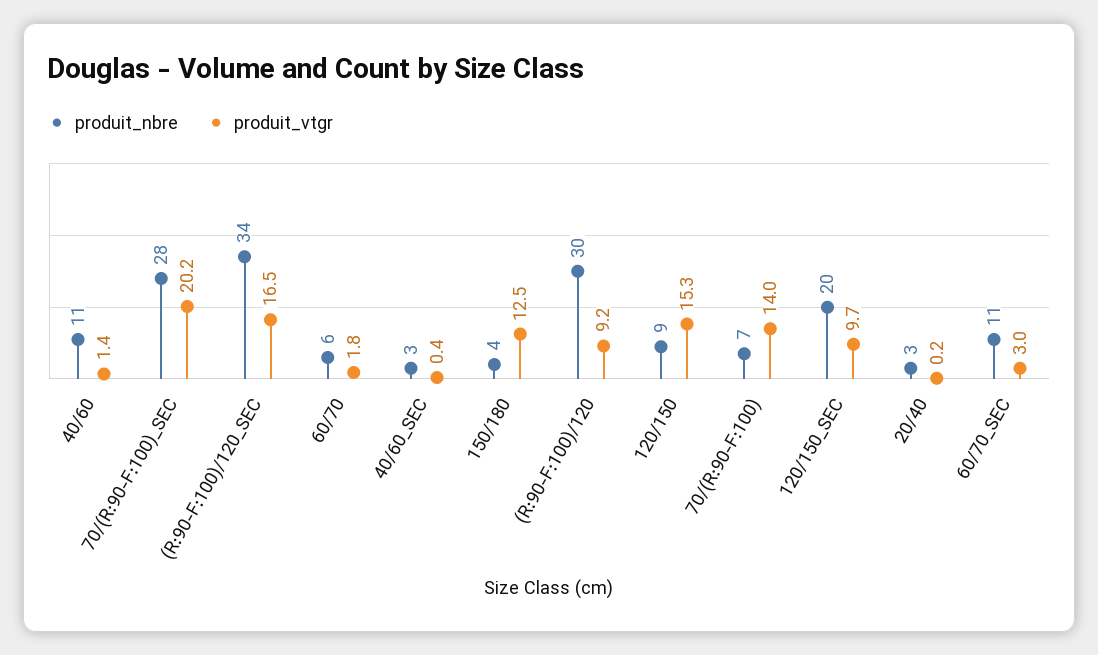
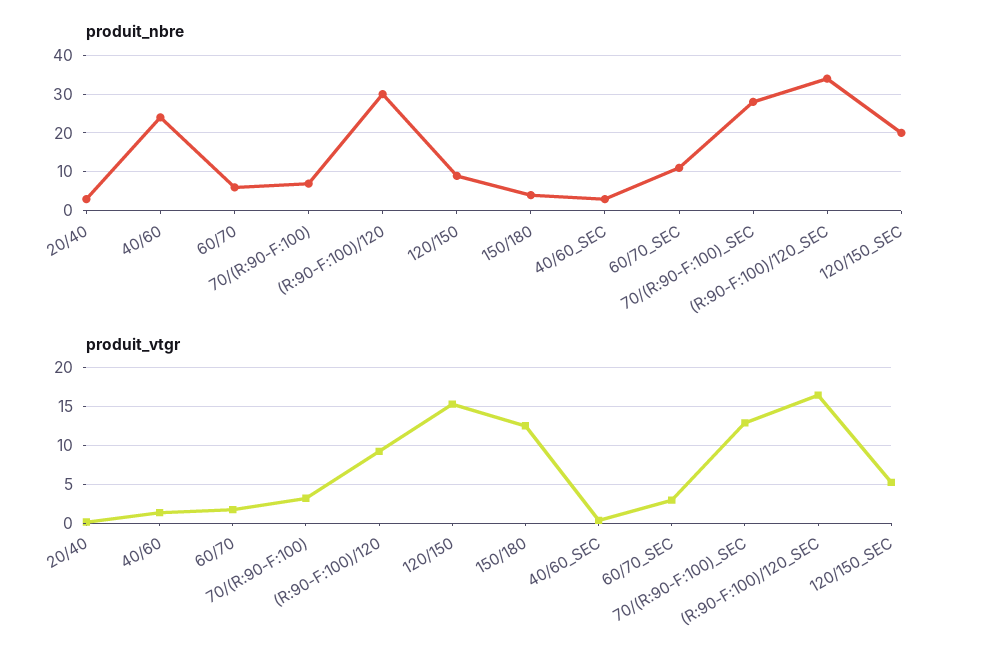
produit_nbre, 40/60: 11 -> 25
produit_vtgr, 70/(R:90-F:100)_SEC: 20.2 -> 13
produit_vtgr, 70/(R:90-F:100): 14 -> 3
produit_vtgr, 120/150_SEC: 9.7 -> 5

